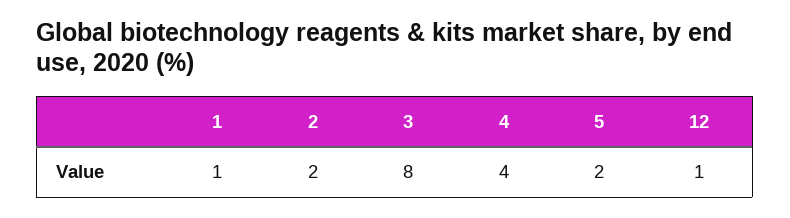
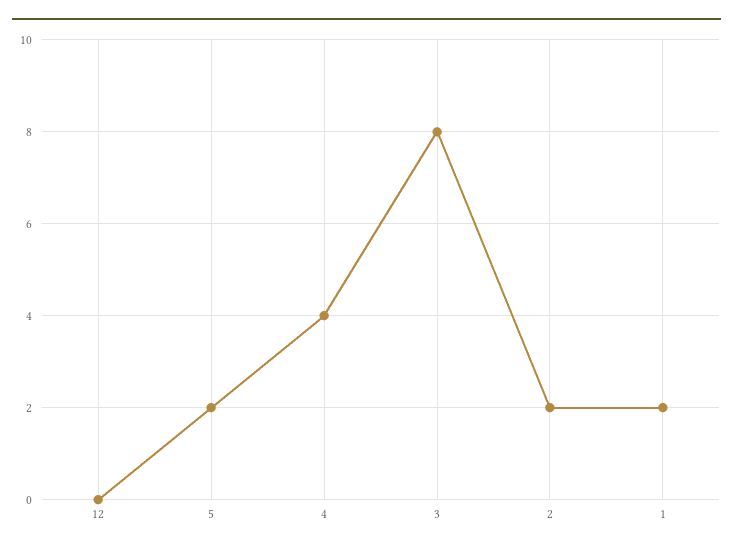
1: 1 -> 2
12: 1 -> 0

